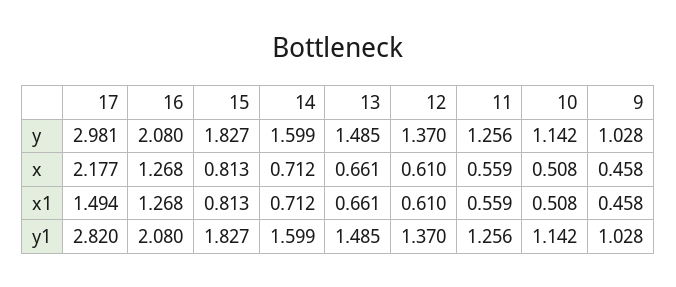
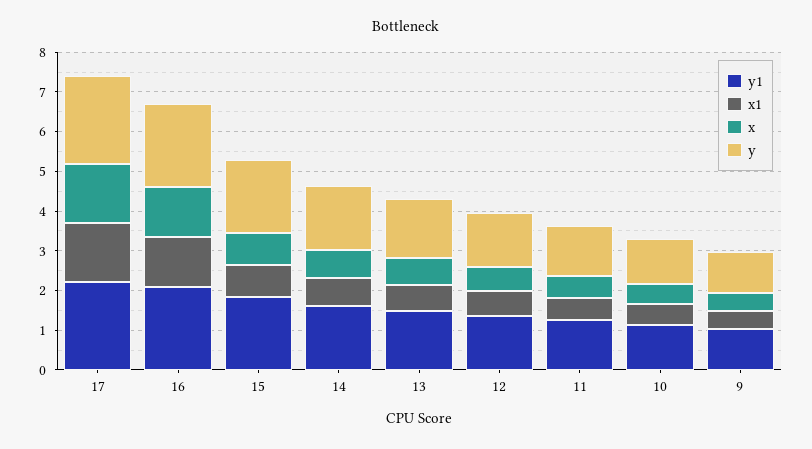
y, 17: 2.981 -> 2.25
x, 17: 2.177 -> 1.5
y1, 17: 2.82 -> 2.25

